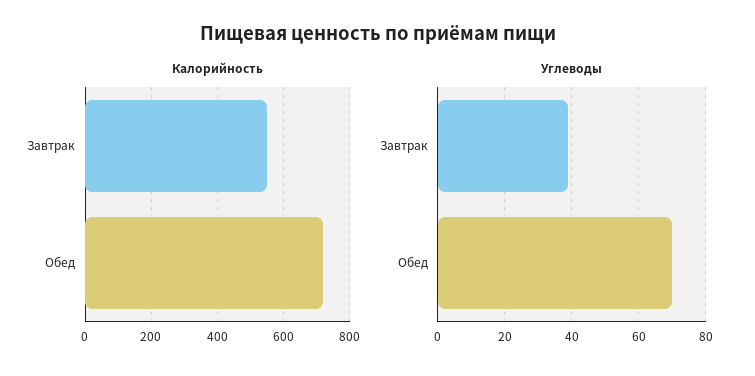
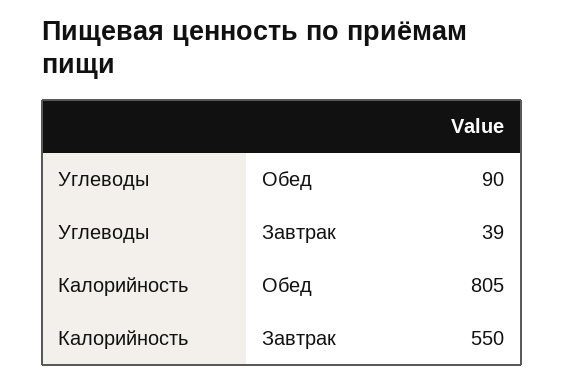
Калорийность, Обед: 720 -> 805
Углеводы, Обед: 70 -> 90

